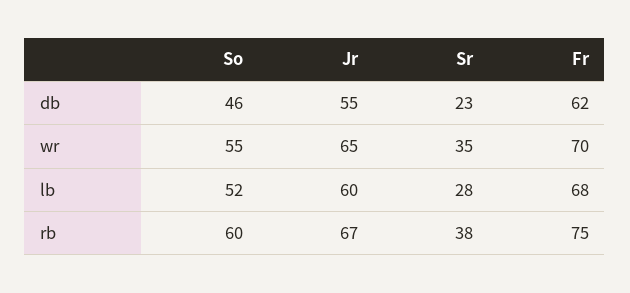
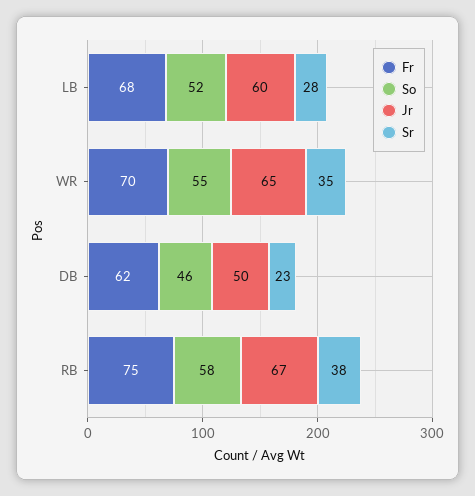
Jr, db: 55 -> 50
So, rb: 60 -> 58

